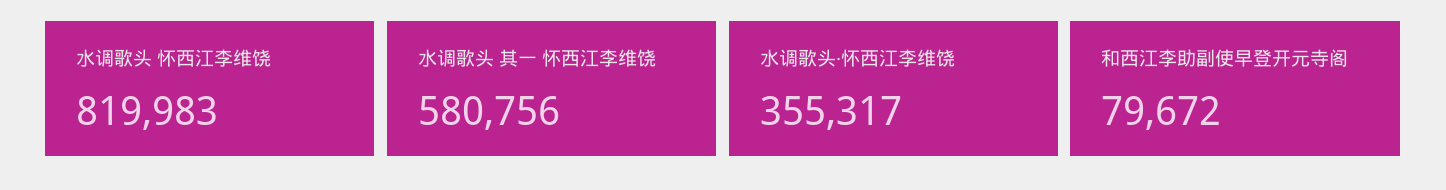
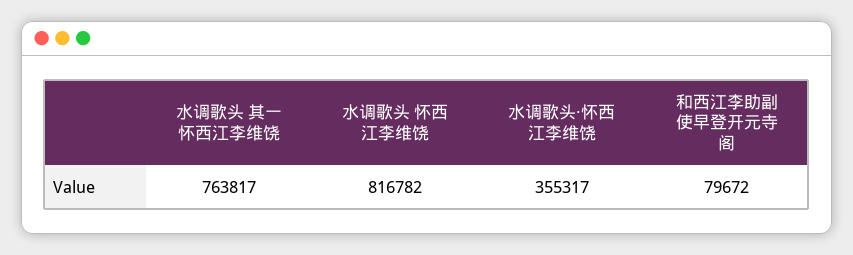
水调歌头 怀西江李维饶: 819983 -> 816782
水调歌头 其一 怀西江李维饶: 580756 -> 763817

